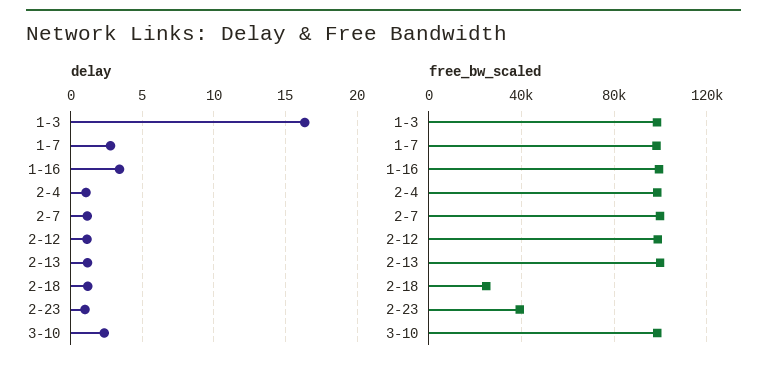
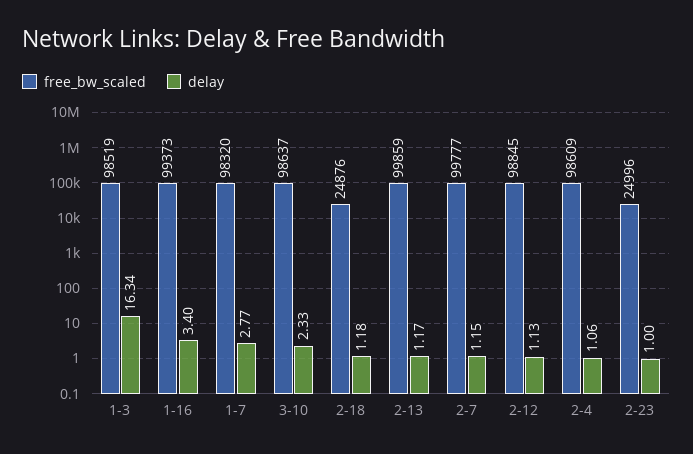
free_bw_scaled, 2-23: 40000 -> 24996

